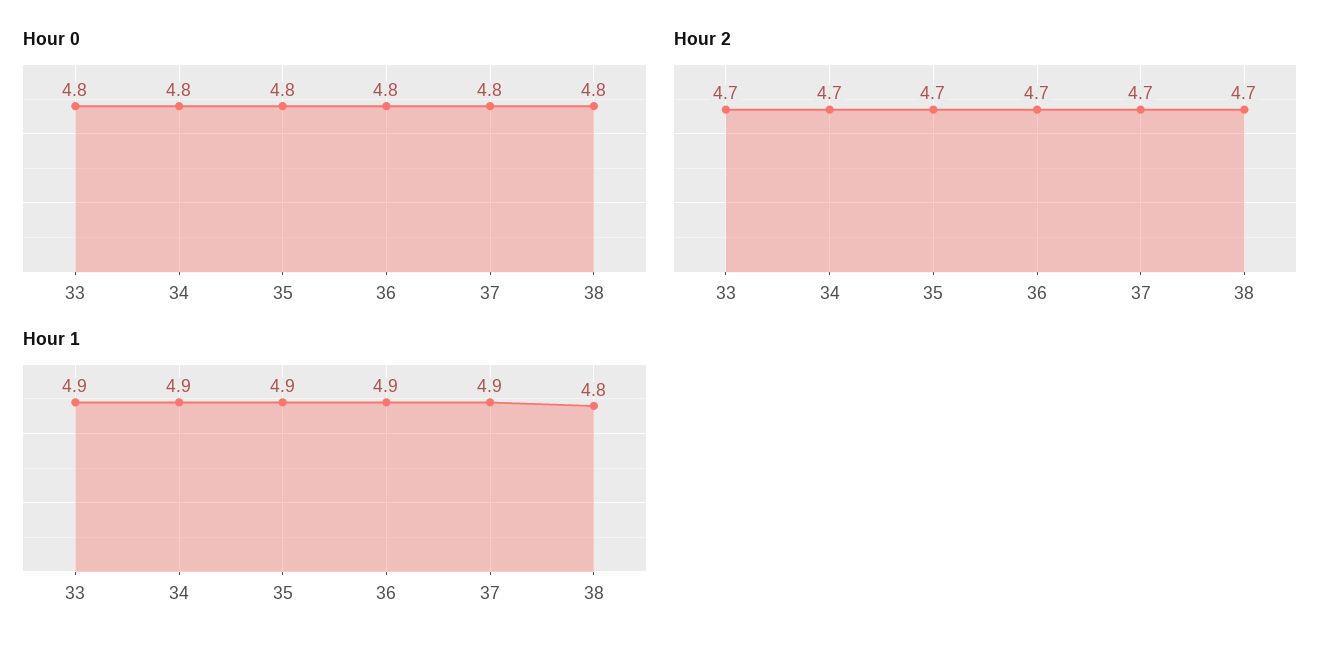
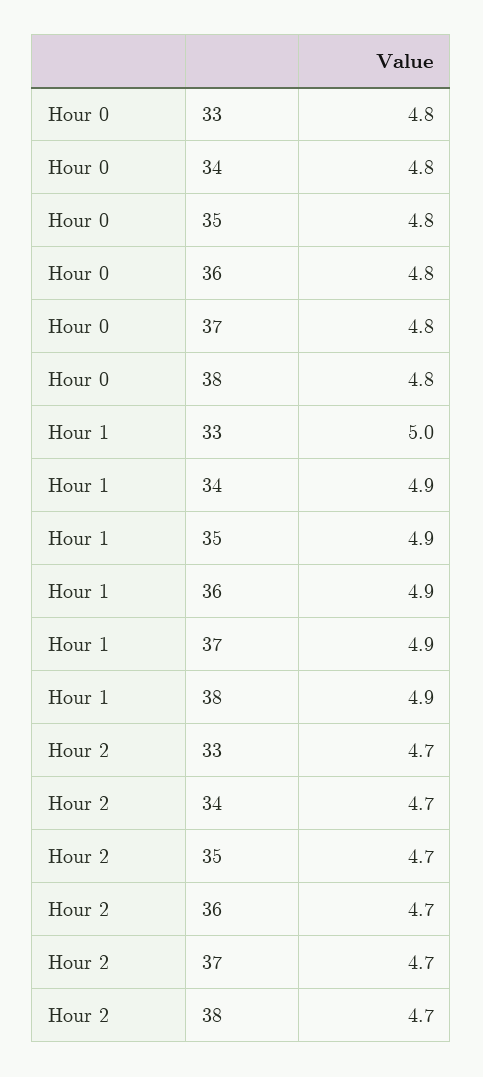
Hour 1, 33: 4.9 -> 5
Hour 1, 38: 4.8 -> 4.9

